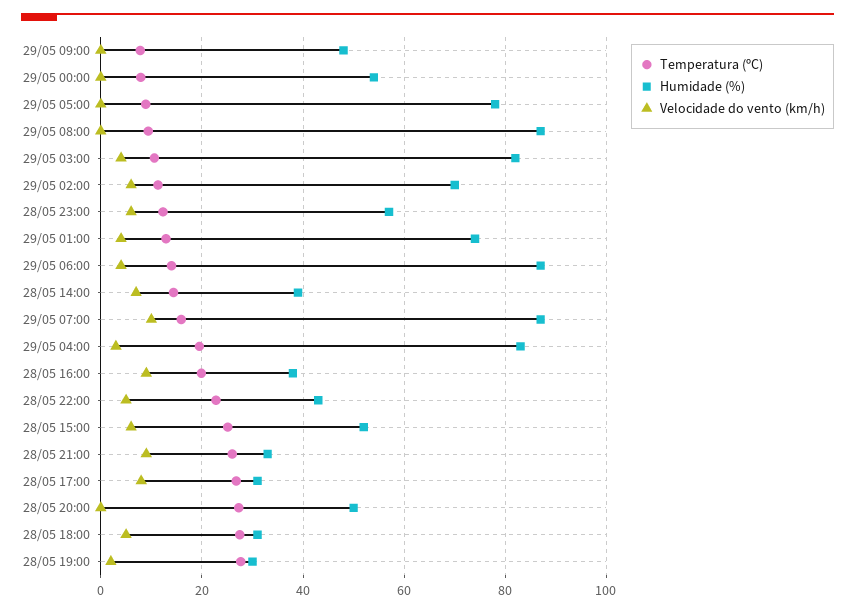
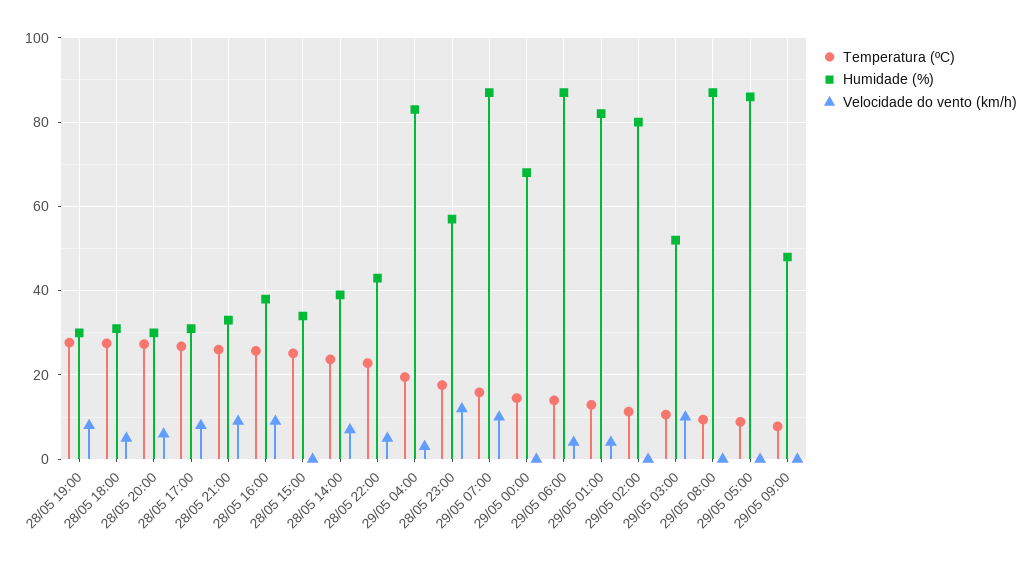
Temperatura (ºC), 29/05 00:00: 8 -> 14
Humidade (%), 29/05 00:00: 54 -> 68
Humidade (%), 29/05 05:00: 78 -> 86
Humidade (%), 29/05 03:00: 82 -> 52
Velocidade do vento (km/h), 29/05 03:00: 4 -> 10
Humidade (%), 29/05 02:00: 70 -> 80
Velocidade do vento (km/h), 29/05 02:00: 6 -> 0
Temperatura (ºC), 28/05 23:00: 12 -> 18
Velocidade do vento (km/h), 28/05 23:00: 6 -> 12
Humidade (%), 29/05 01:00: 74 -> 82
Temperatura (ºC), 28/05 14:00: 14 -> 24
Temperatura (ºC), 28/05 16:00: 20 -> 26
Humidade (%), 28/05 15:00: 52 -> 34
Velocidade do vento (km/h), 28/05 15:00: 6 -> 0
Humidade (%), 28/05 20:00: 50 -> 30
Velocidade do vento (km/h), 28/05 20:00: 0 -> 6
Velocidade do vento (km/h), 28/05 19:00: 2 -> 8

